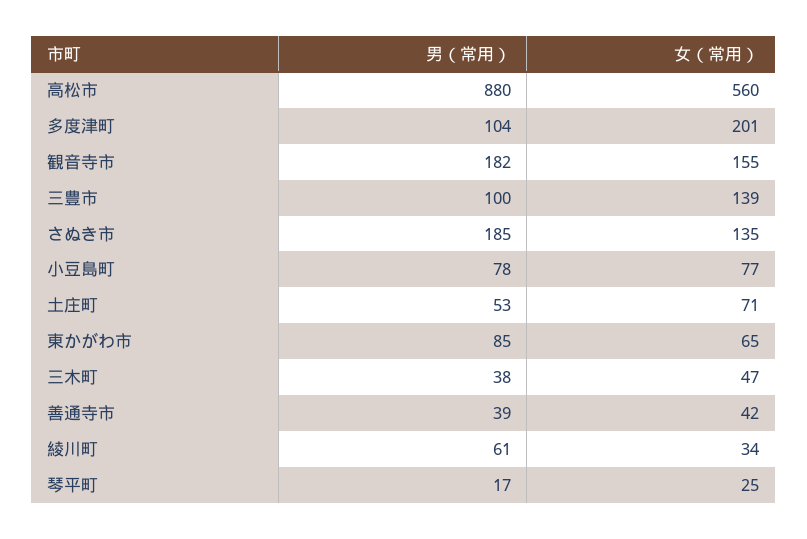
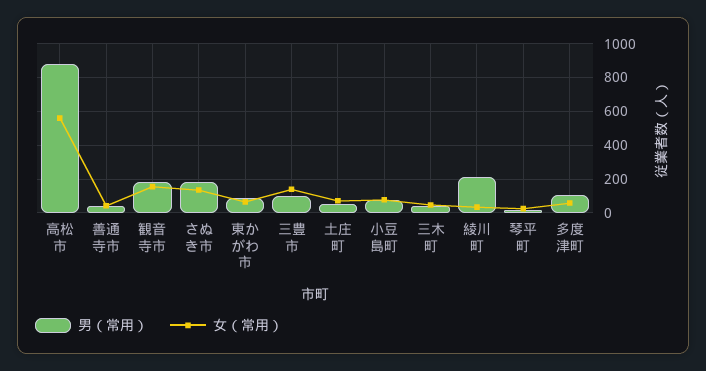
女（常用）, 多度津町: 201 -> 50
男（常用）, 綾川町: 61 -> 200

